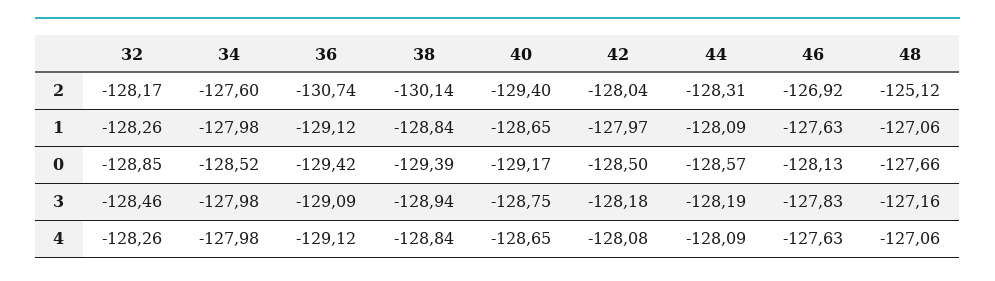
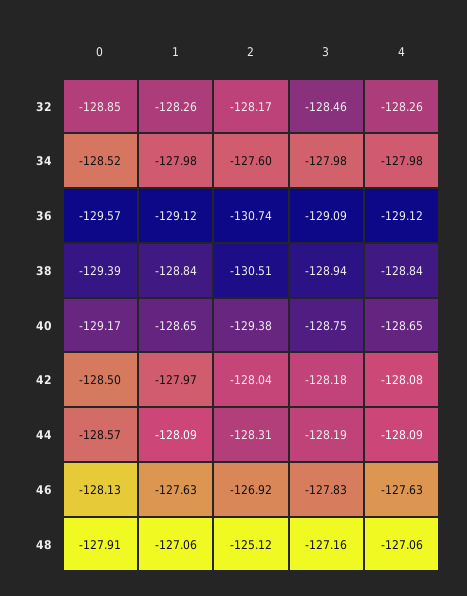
38, 2: -130.14 -> -130.51
40, 2: -129.4 -> -129.38
36, 0: -129.42 -> -129.57
48, 0: -127.66 -> -127.91

